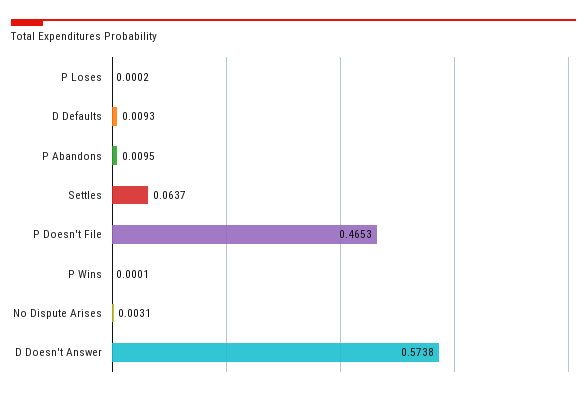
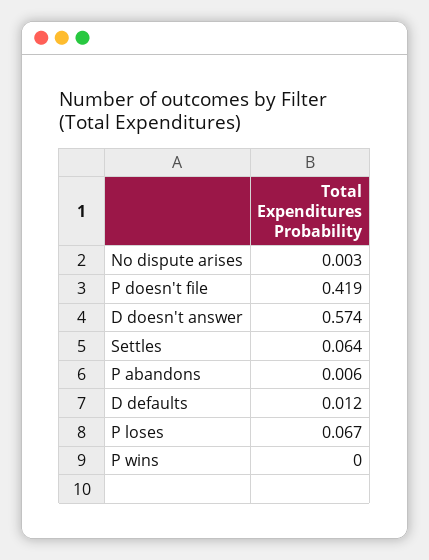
P Loses: 0.0002 -> 0.067
D Defaults: 0.0093 -> 0.012
P Abandons: 0.0095 -> 0.006
P Doesn't File: 0.4653 -> 0.419

